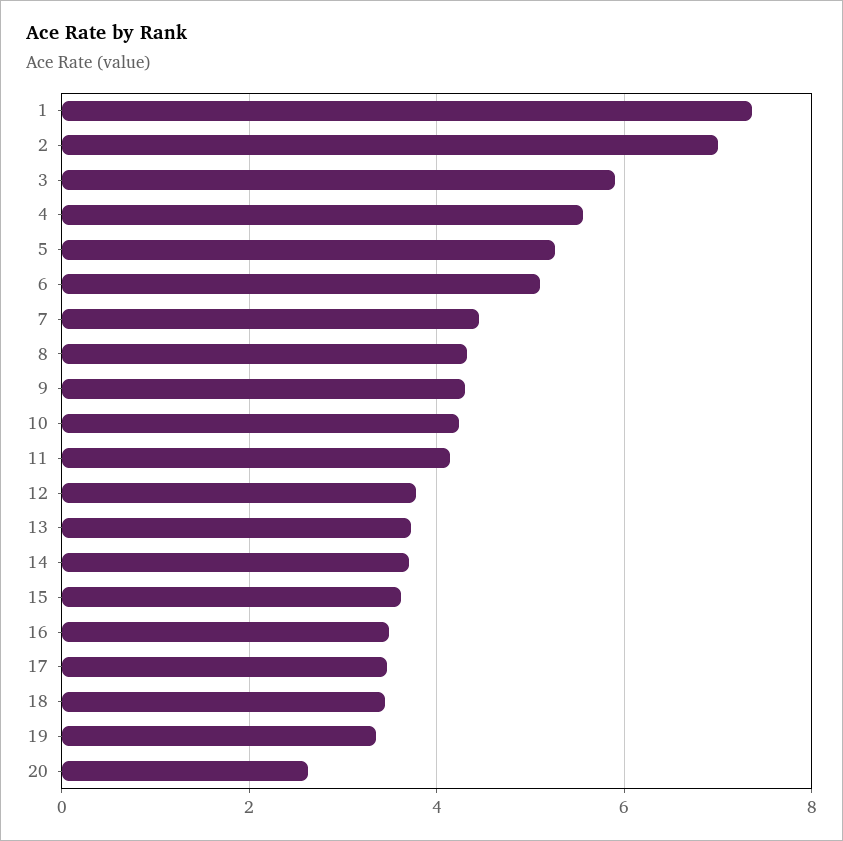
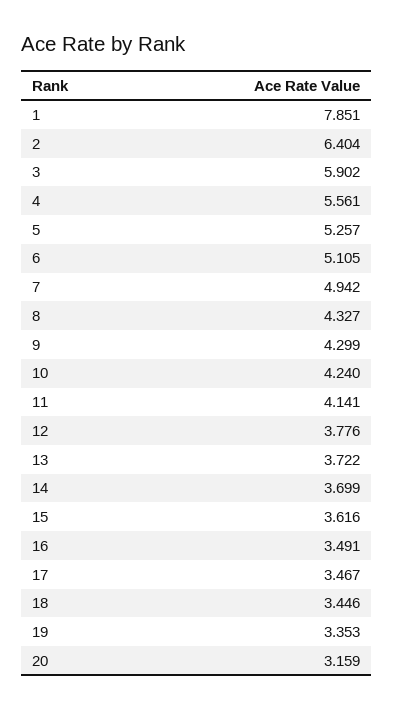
1: 7.4 -> 7.851
2: 7 -> 6.404
7: 4.4 -> 4.942
20: 2.6 -> 3.159

